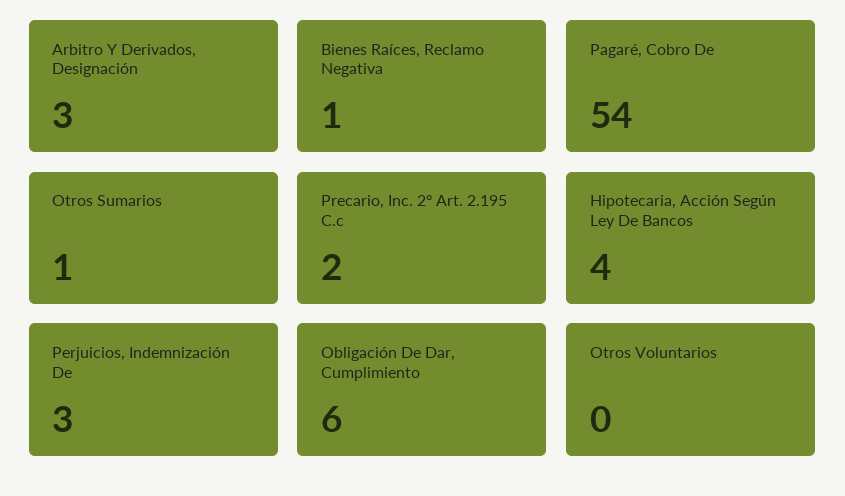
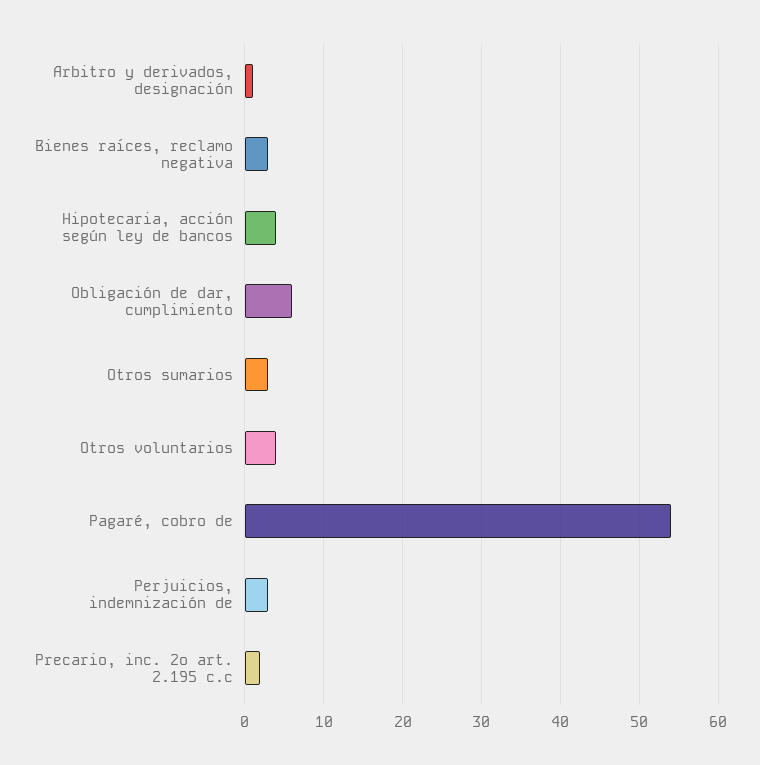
Arbitro Y Derivados, Designación: 3 -> 1
Bienes Raíces, Reclamo Negativa: 1 -> 3
Otros Sumarios: 1 -> 3
Otros Voluntarios: 0 -> 4

